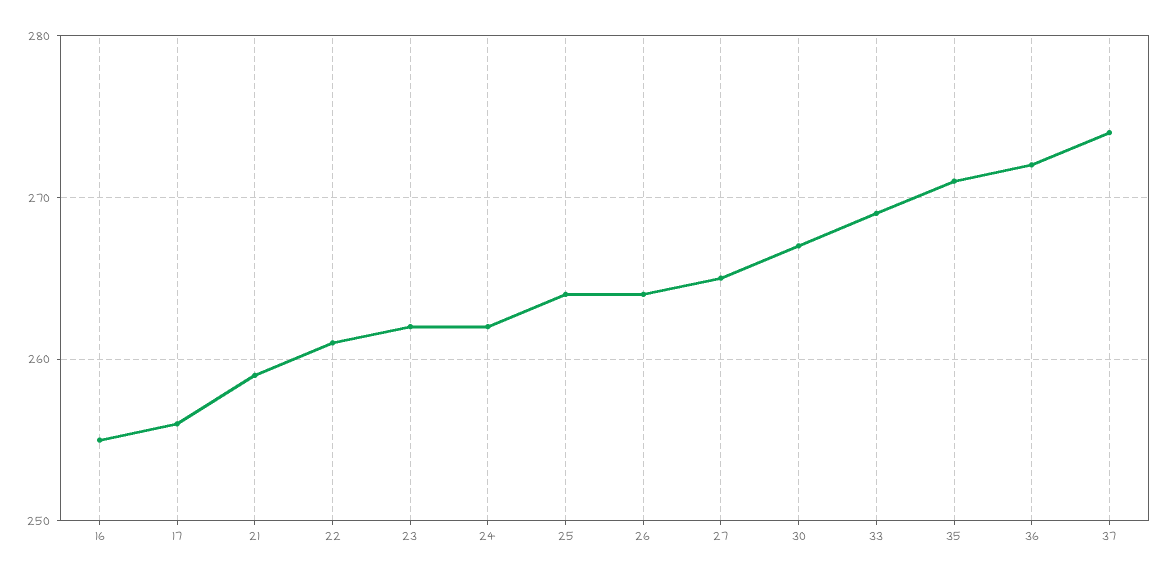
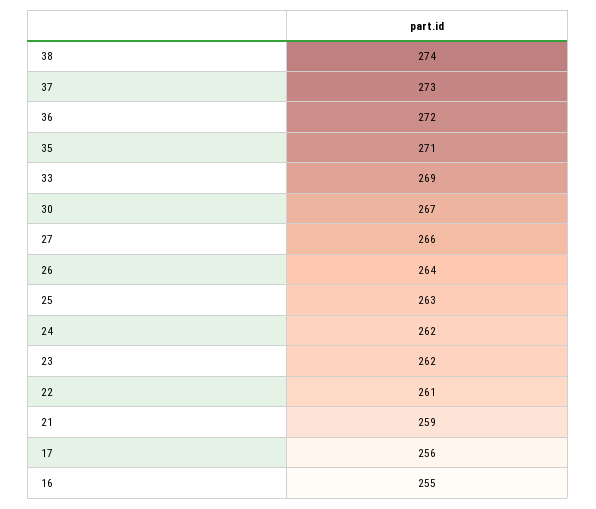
25: 264 -> 263
27: 265 -> 266
37: 274 -> 273
38: none -> 274

